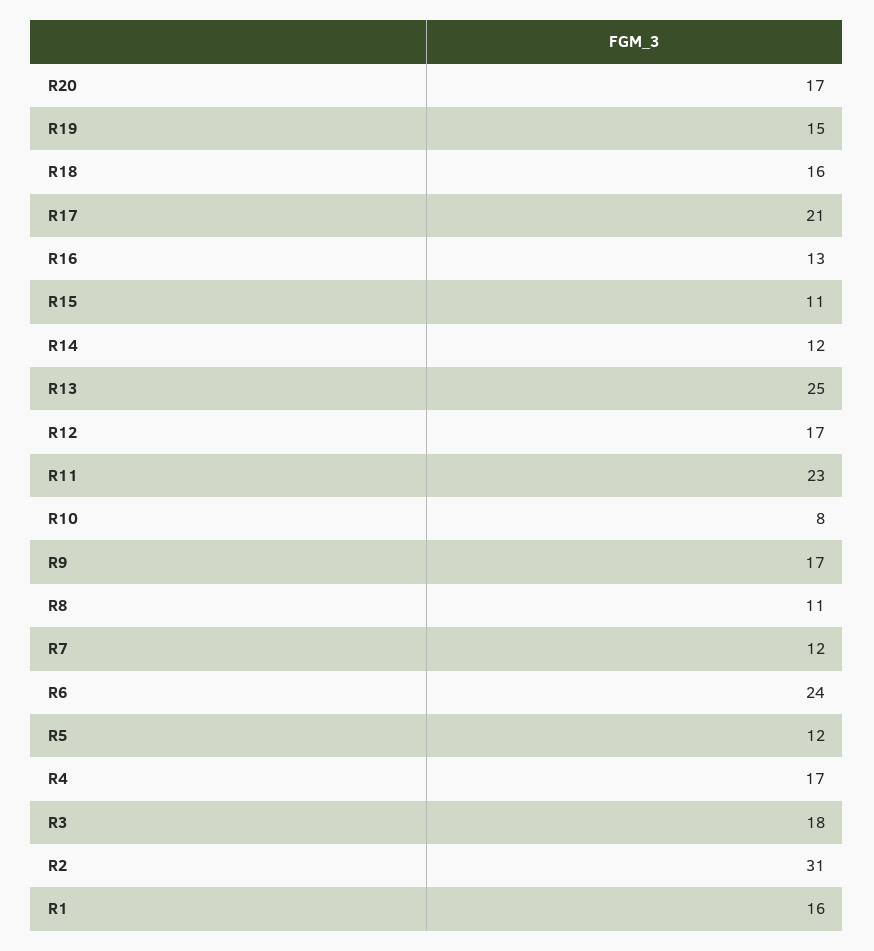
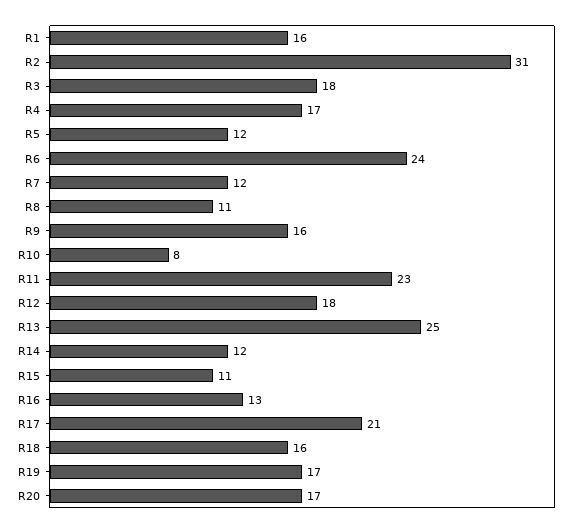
R19: 15 -> 17
R12: 17 -> 18
R9: 17 -> 16

